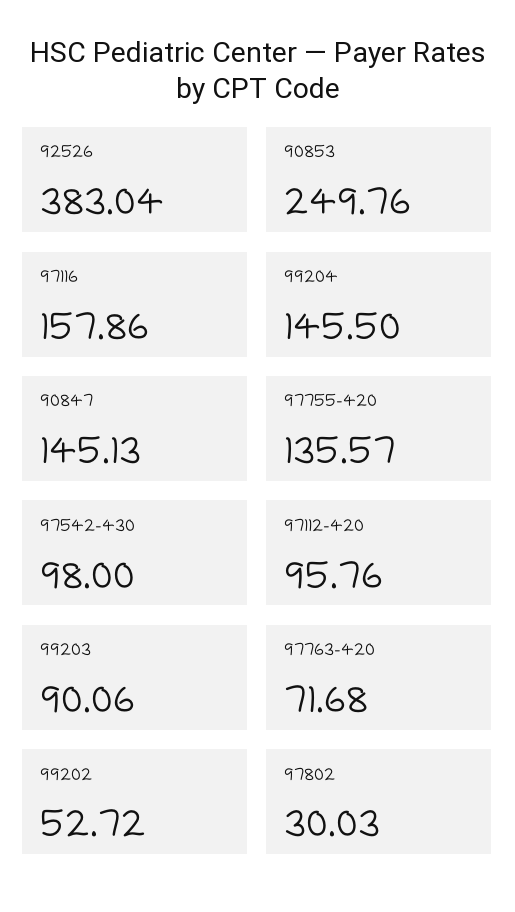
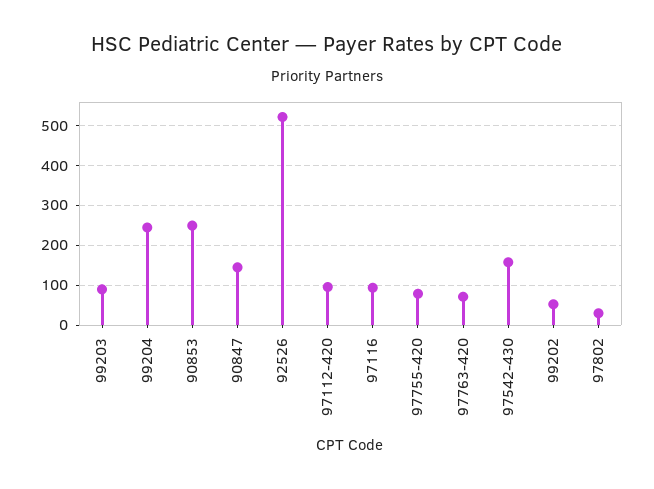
92526: 383.04 -> 520
97116: 157.86 -> 100
99204: 145.5 -> 240
97755-420: 135.57 -> 80
97542-430: 98 -> 160

